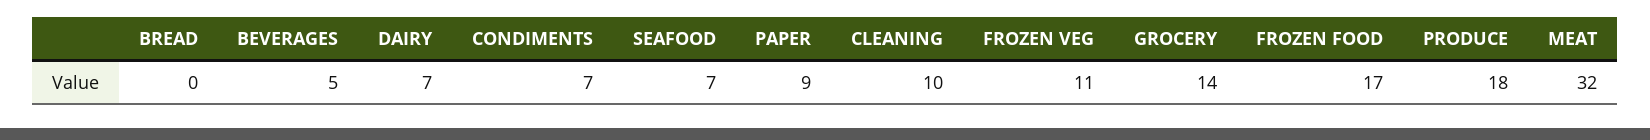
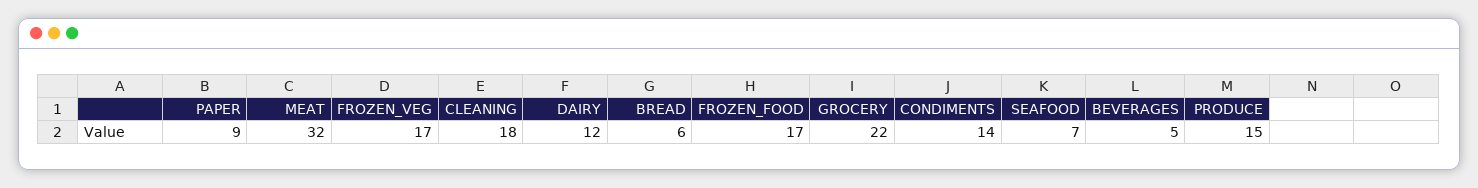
BREAD: 0 -> 6
DAIRY: 7 -> 12
CONDIMENTS: 7 -> 14
CLEANING: 10 -> 18
FROZEN VEG: 11 -> 17
GROCERY: 14 -> 22
PRODUCE: 18 -> 15

